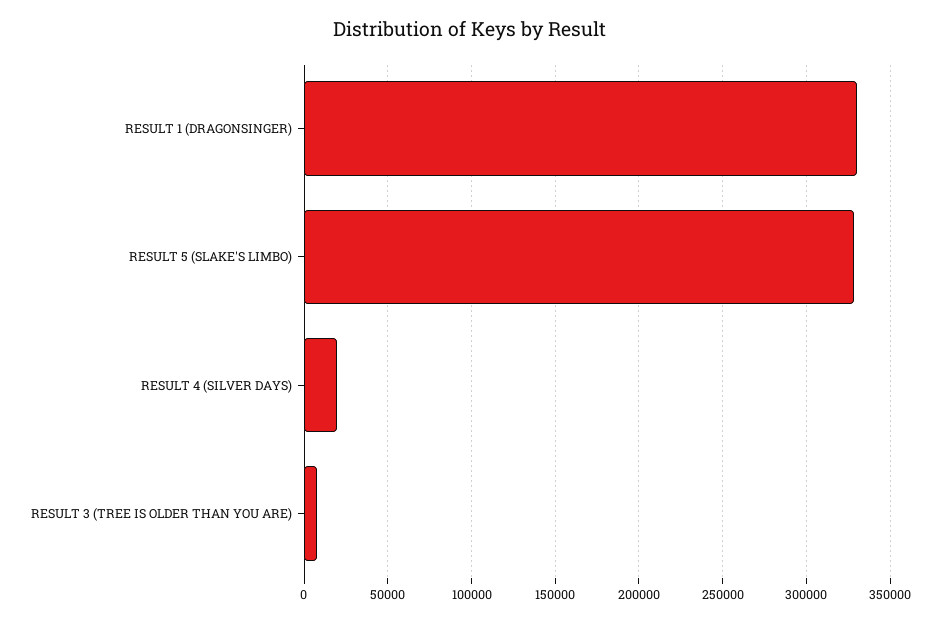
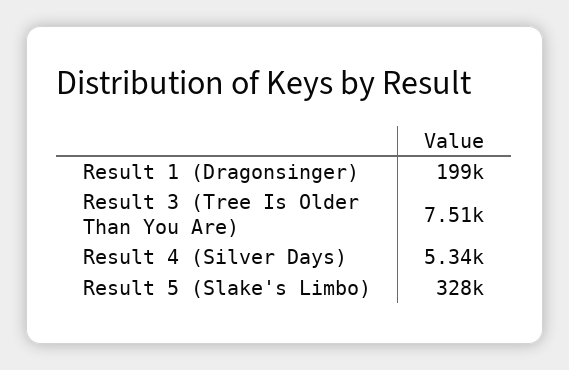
RESULT 1 (DRAGONSINGER): 330000 -> 199000
RESULT 4 (SILVER DAYS): 20000 -> 5340

